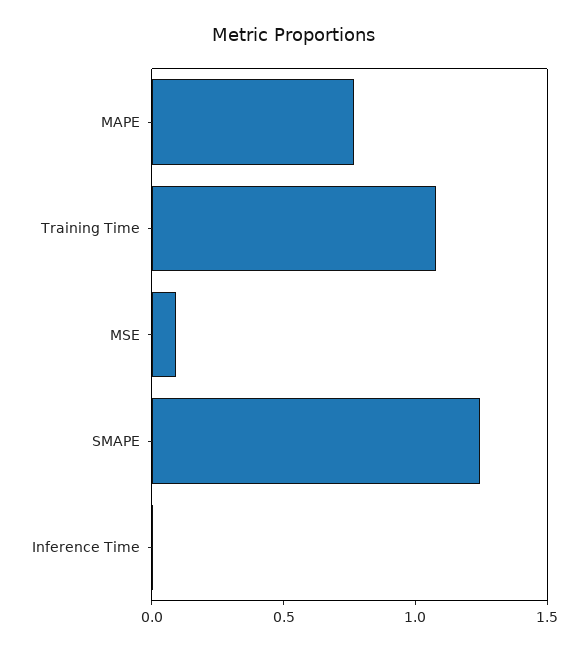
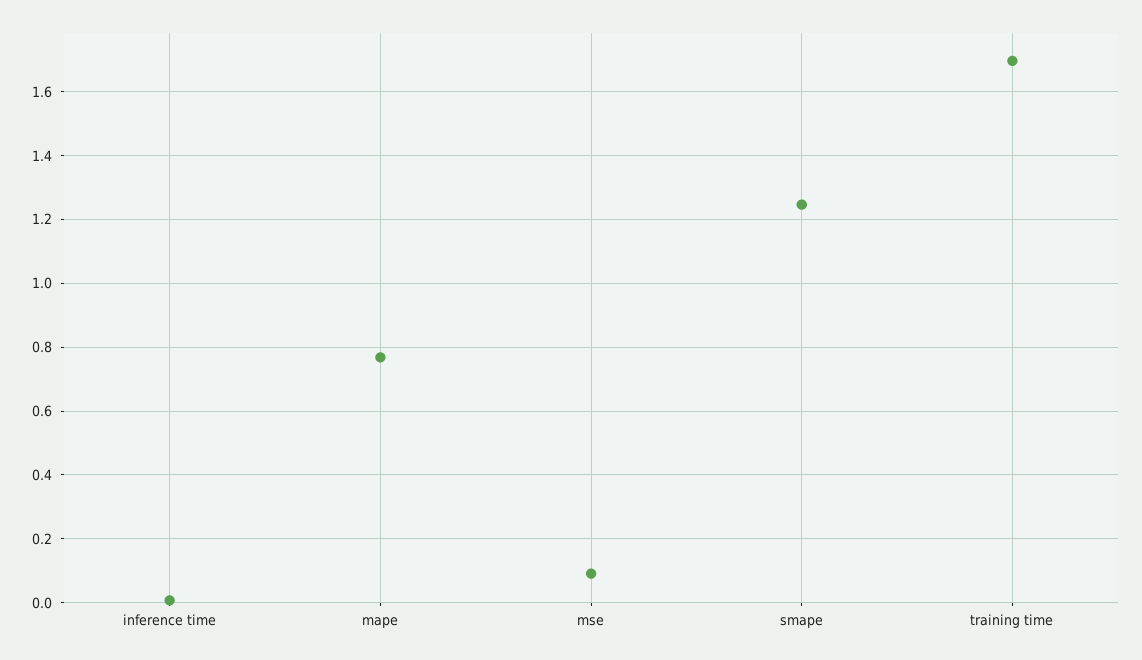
Training Time: 1.1 -> 1.7

